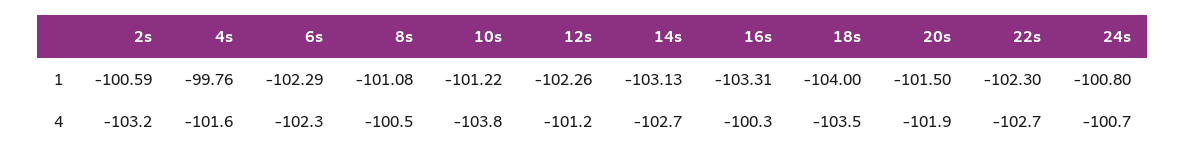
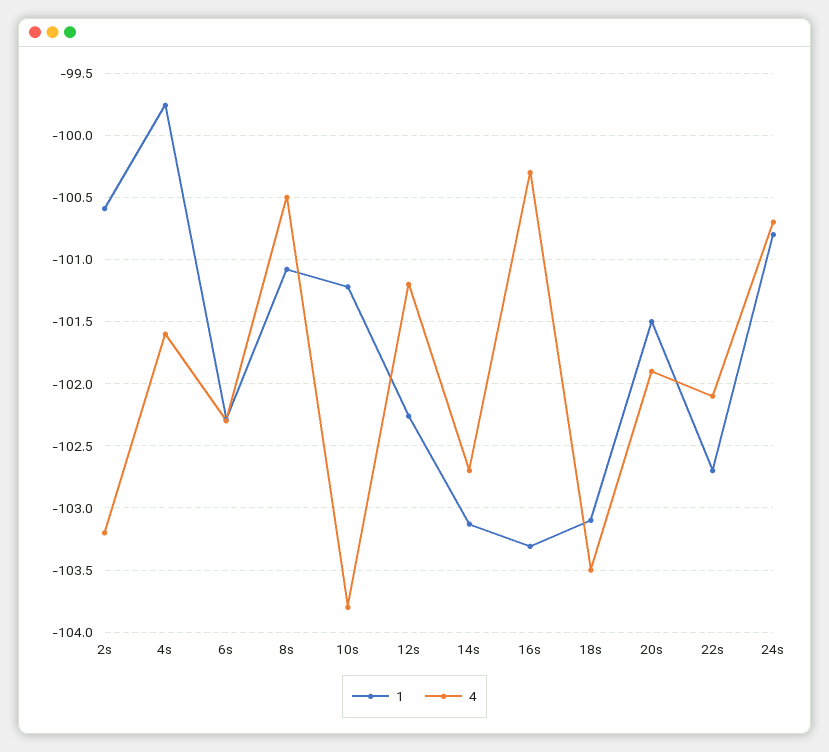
1, 18s: -104 -> -103.1
1, 22s: -102.3 -> -102.7
4, 22s: -102.7 -> -102.1

